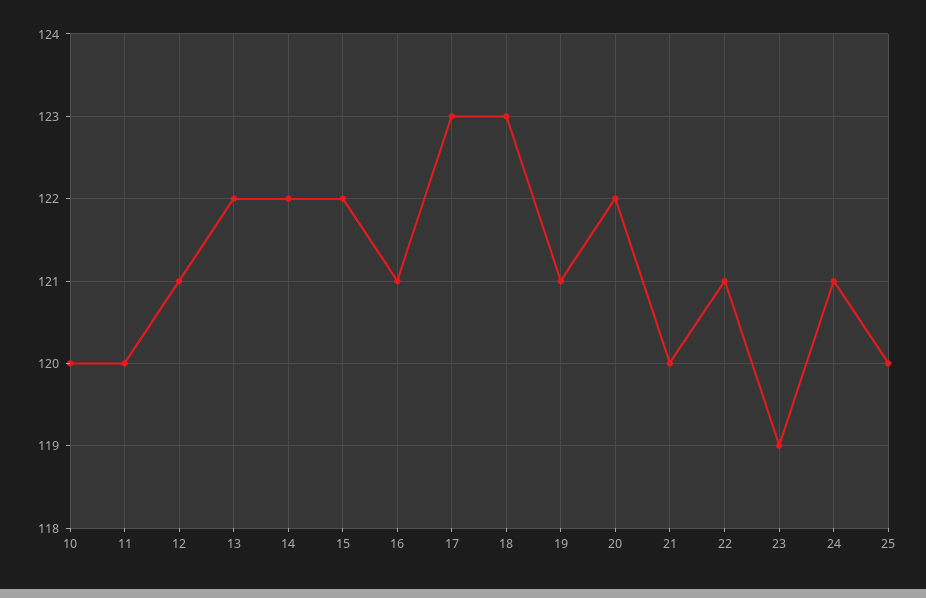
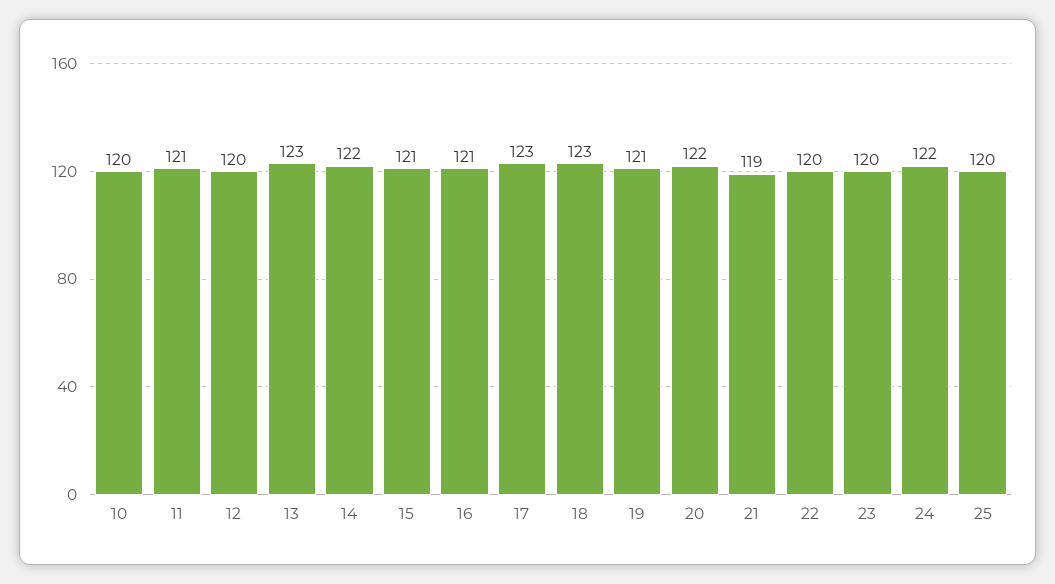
11: 120 -> 121
12: 121 -> 120
13: 122 -> 123
15: 122 -> 121
21: 120 -> 119
22: 121 -> 120
23: 119 -> 120
24: 121 -> 122

